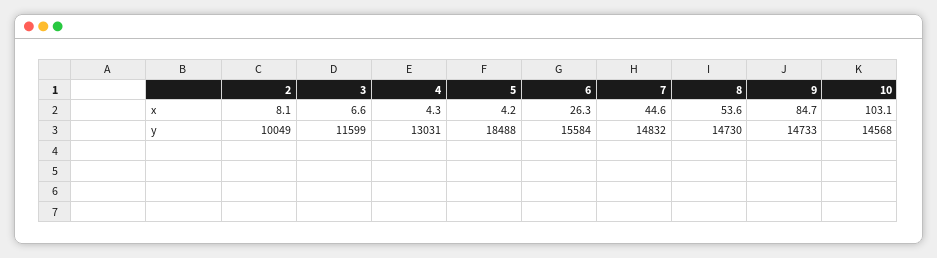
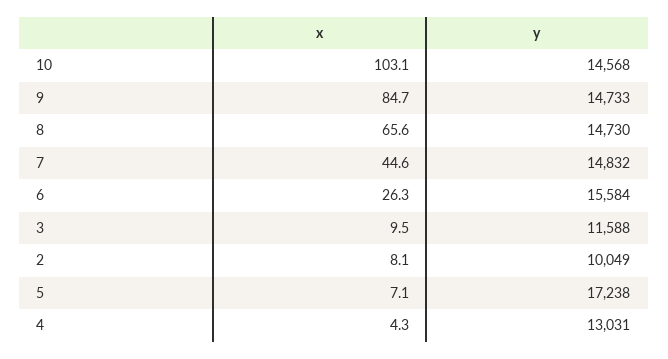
3, x: 6.6 -> 9.5
5, x: 4.2 -> 7.1
8, x: 53.6 -> 65.6
3, y: 11599 -> 11588
5, y: 18488 -> 17238

